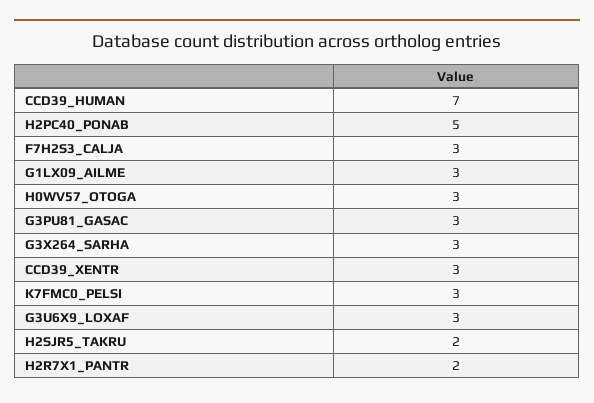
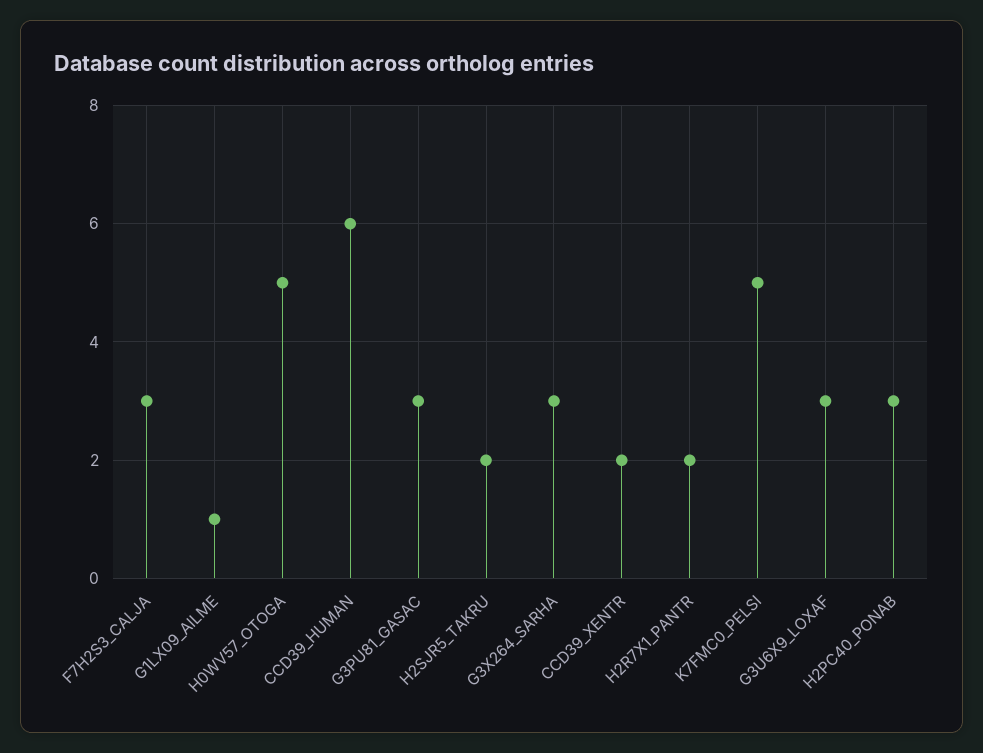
CCD39_HUMAN: 7 -> 6
H2PC40_PONAB: 5 -> 3
G1LX09_AILME: 3 -> 1
H0WV57_OTOGA: 3 -> 5
CCD39_XENTR: 3 -> 2
K7FMC0_PELSI: 3 -> 5

